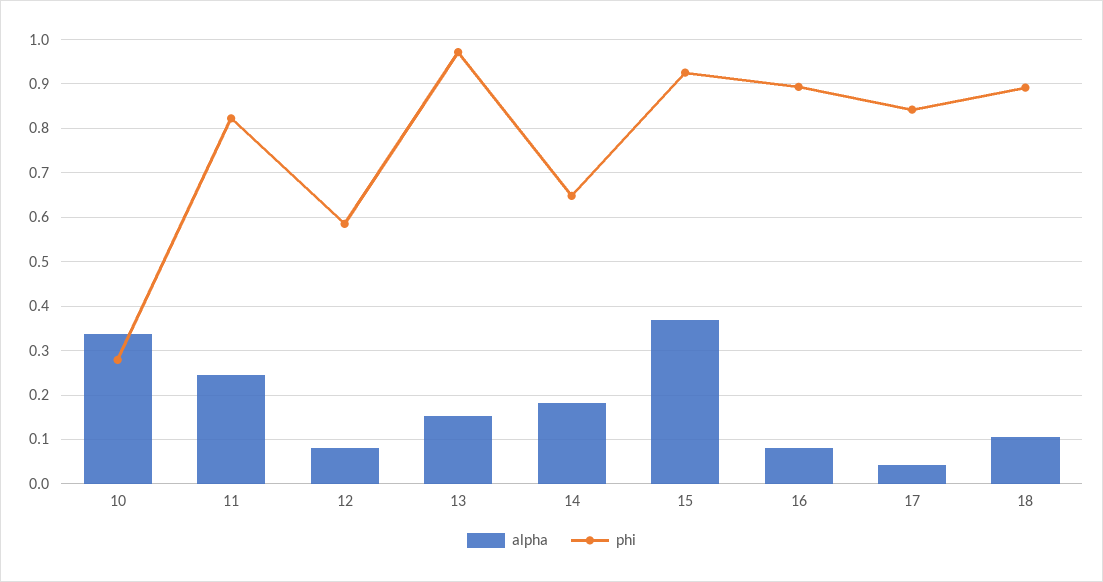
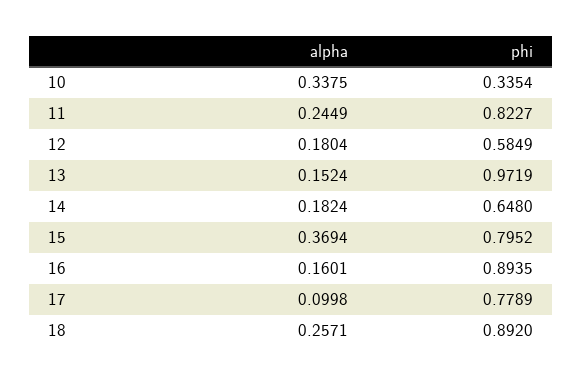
phi, 10: 0.28 -> 0.3354
alpha, 12: 0.08 -> 0.1804
phi, 15: 0.92 -> 0.7952
alpha, 16: 0.08 -> 0.1601
alpha, 17: 0.04 -> 0.0998
phi, 17: 0.84 -> 0.7789
alpha, 18: 0.1 -> 0.2571

